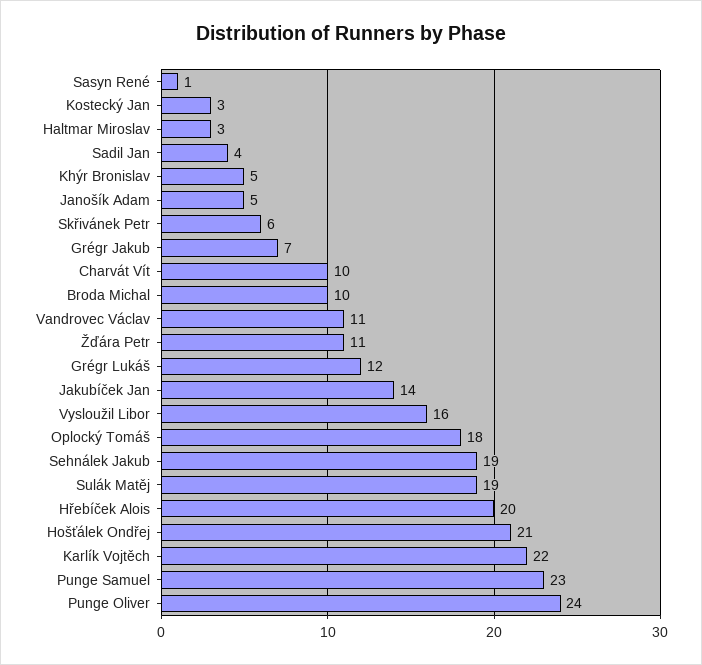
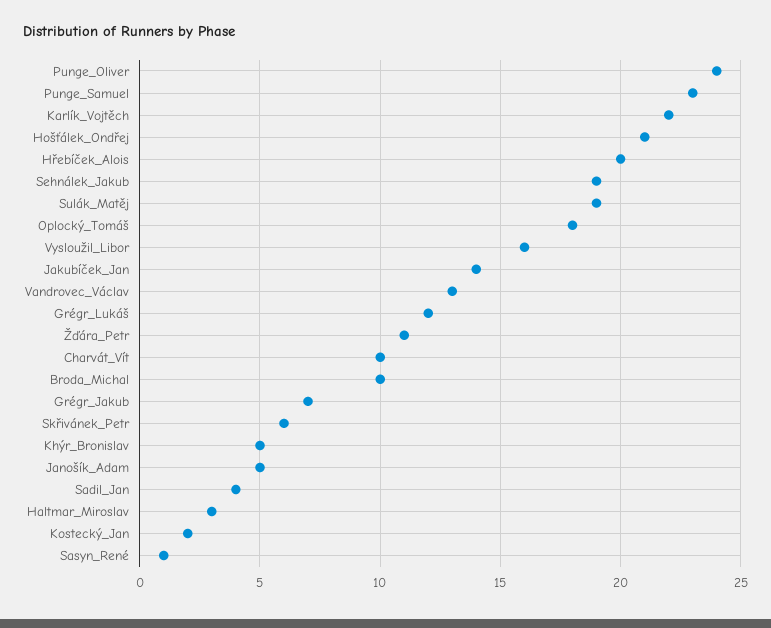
Kostecký Jan: 3 -> 2
Vandrovec Václav: 11 -> 13

